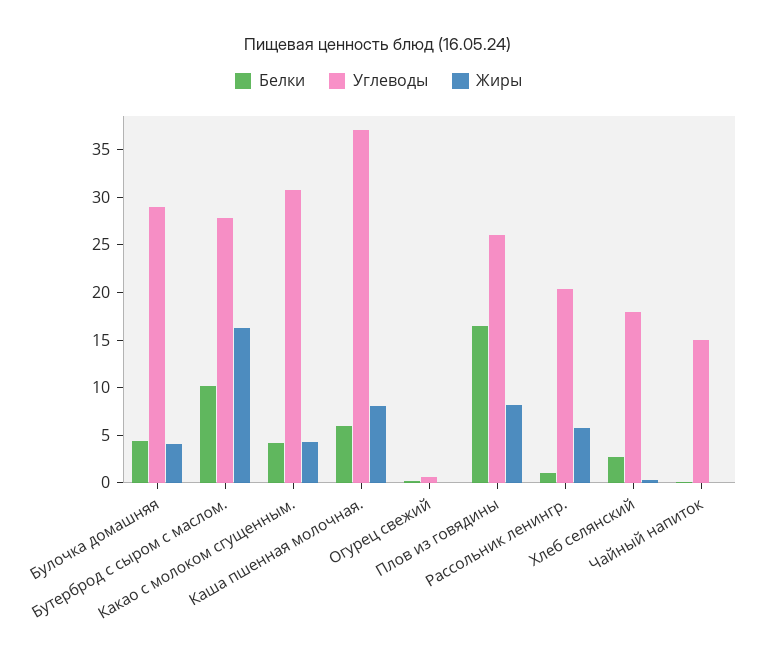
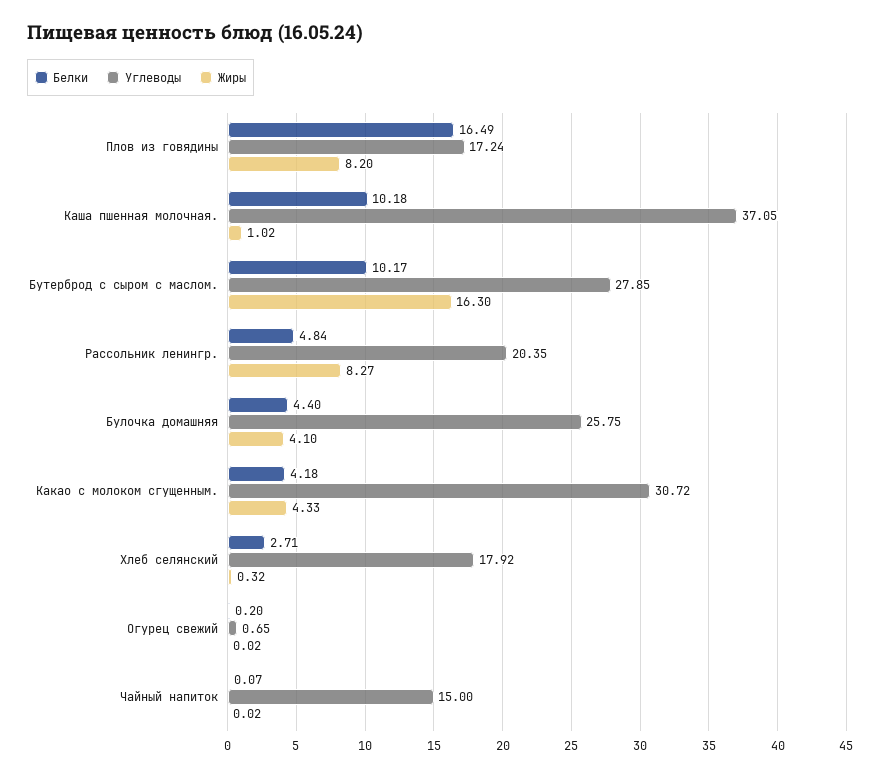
Углеводы, Булочка домашняя: 29 -> 25.75
Белки, Каша пшенная молочная.: 6 -> 10.18
Жиры, Каша пшенная молочная.: 8 -> 1.02
Углеводы, Плов из говядины: 26 -> 17.24
Белки, Рассольник ленингр.: 1 -> 4.84
Жиры, Рассольник ленингр.: 6 -> 8.27

